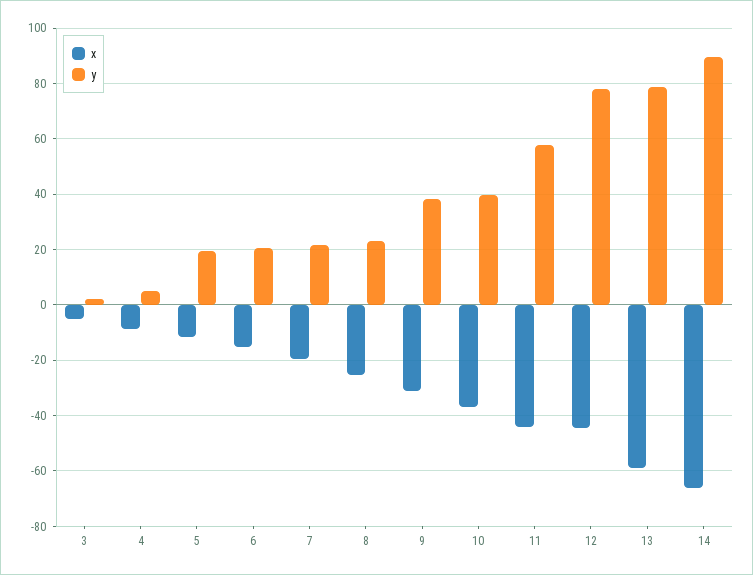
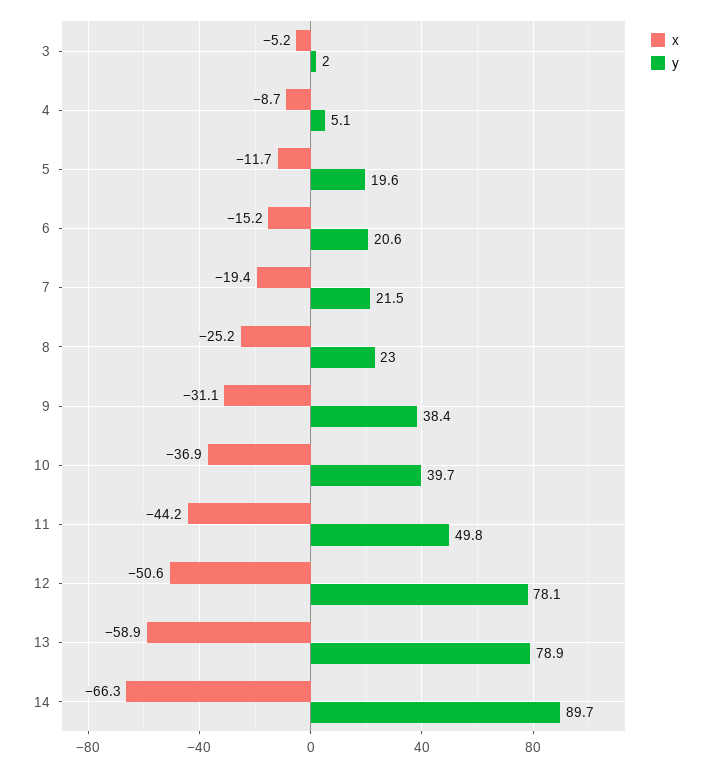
y, 11: 57.5 -> 49.8
x, 12: -45 -> -50.6

